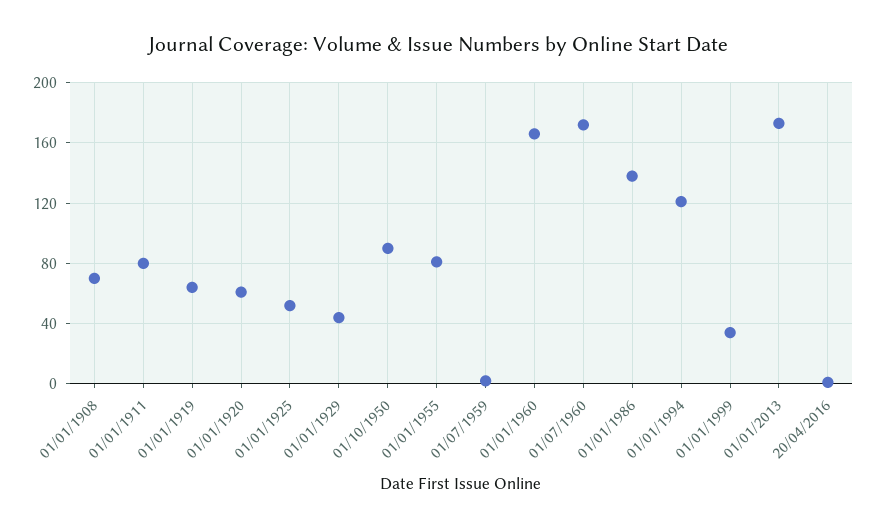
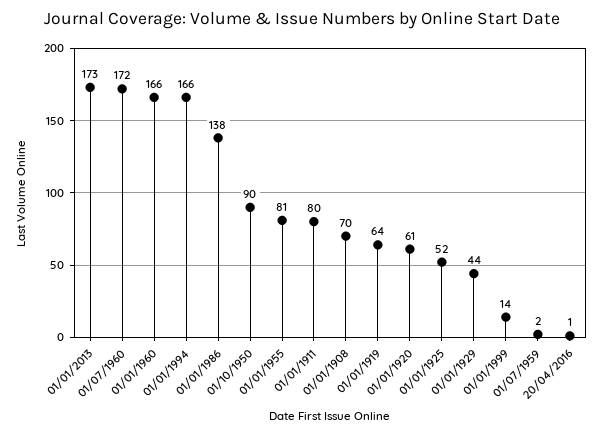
01/01/1994: 120 -> 166
01/01/1999: 35 -> 14

